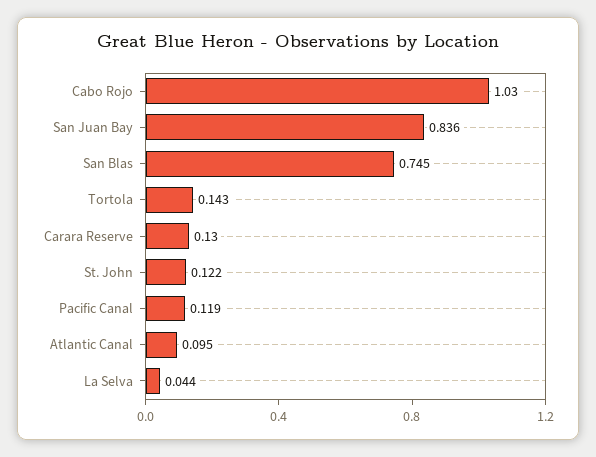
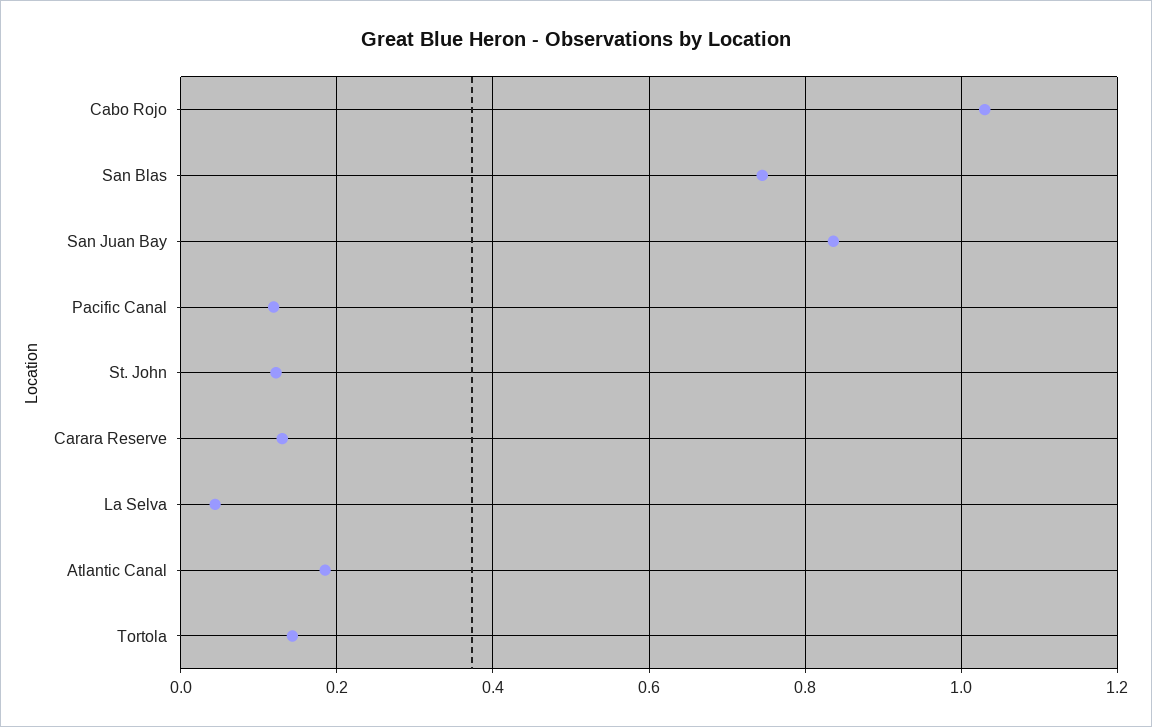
Atlantic Canal: 0.095 -> 0.18

